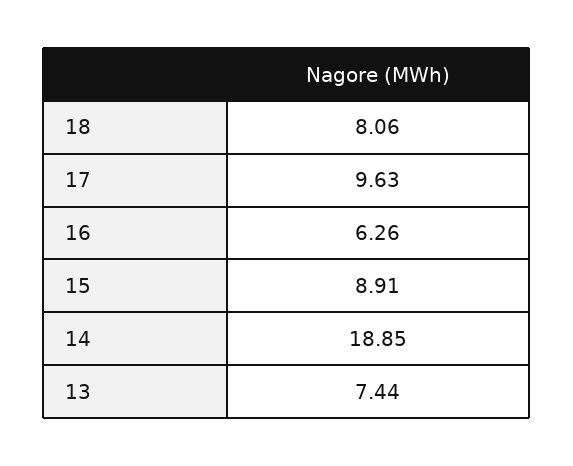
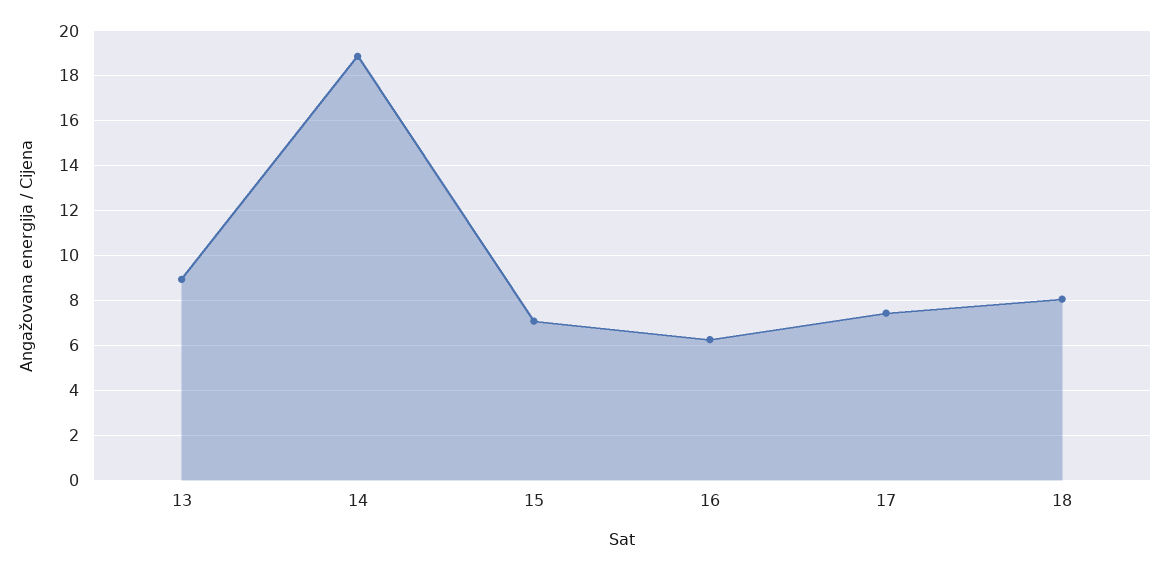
17: 9.63 -> 7.5
15: 8.91 -> 7
13: 7.44 -> 9

